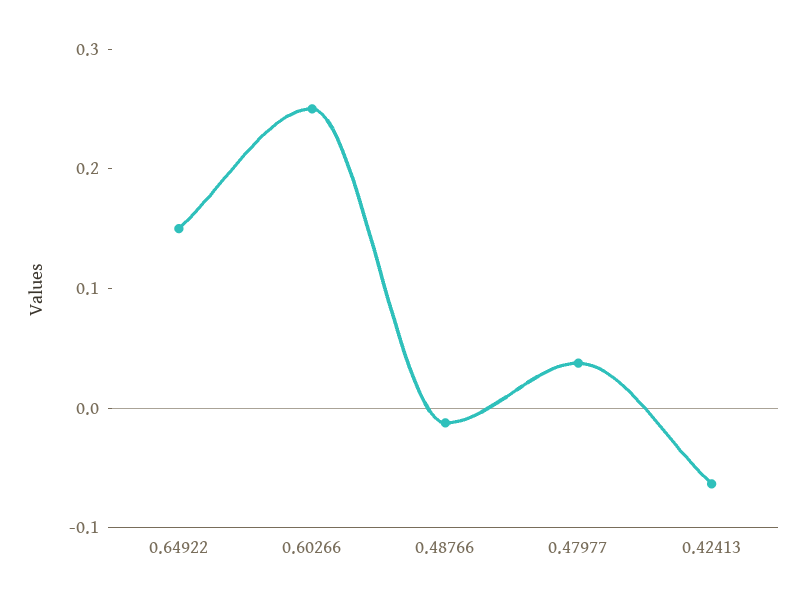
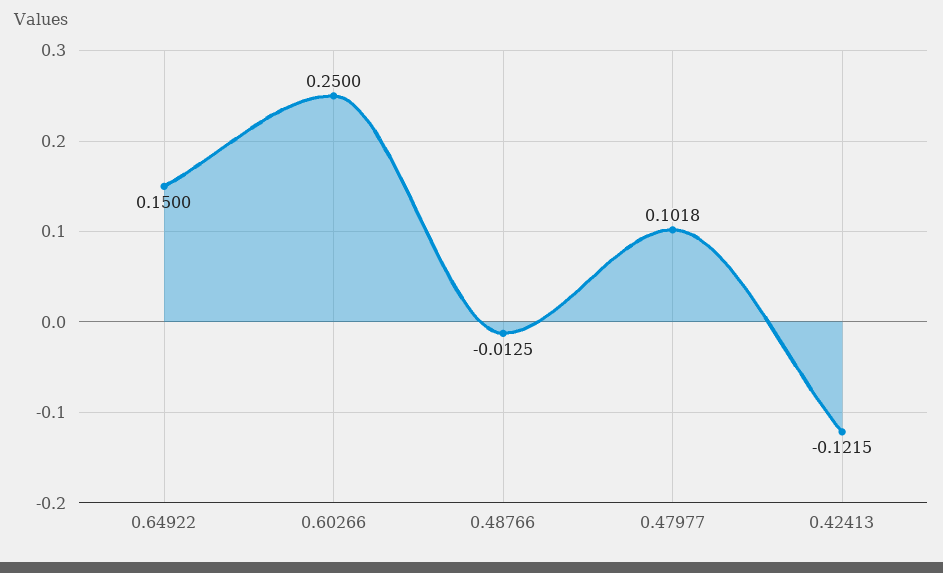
0.47977: 0.04 -> 0.1018
0.42413: -0.06 -> -0.1215

